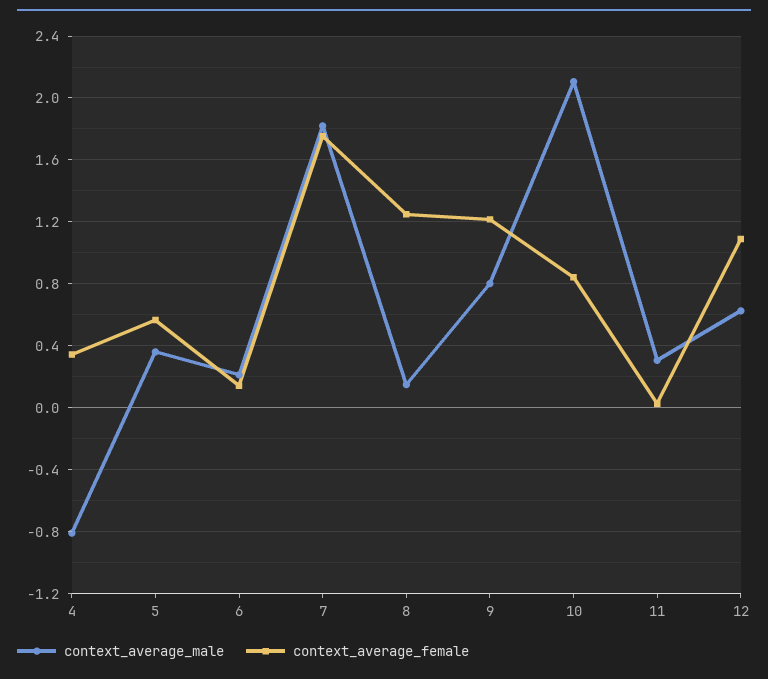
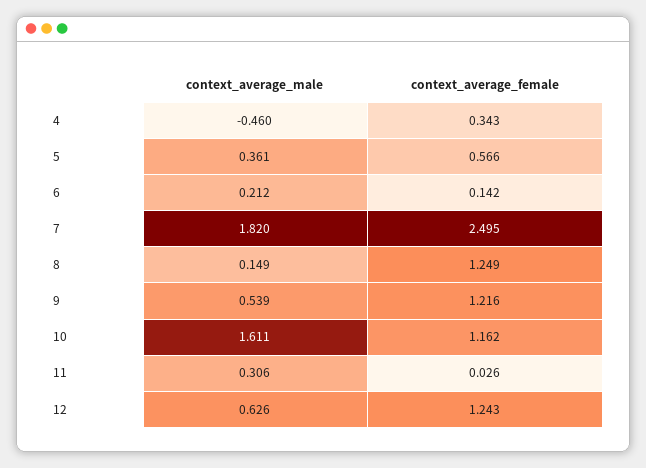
context_average_male, 4: -0.8 -> -0.46
context_average_female, 7: 1.75 -> 2.495
context_average_male, 9: 0.8 -> 0.539
context_average_male, 10: 2.1 -> 1.611
context_average_female, 10: 0.85 -> 1.162
context_average_female, 12: 1.1 -> 1.243

